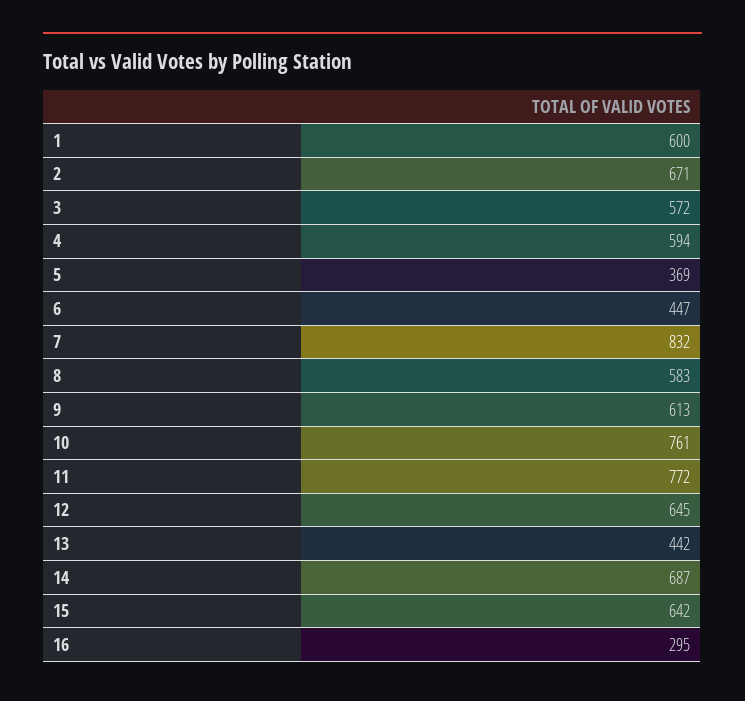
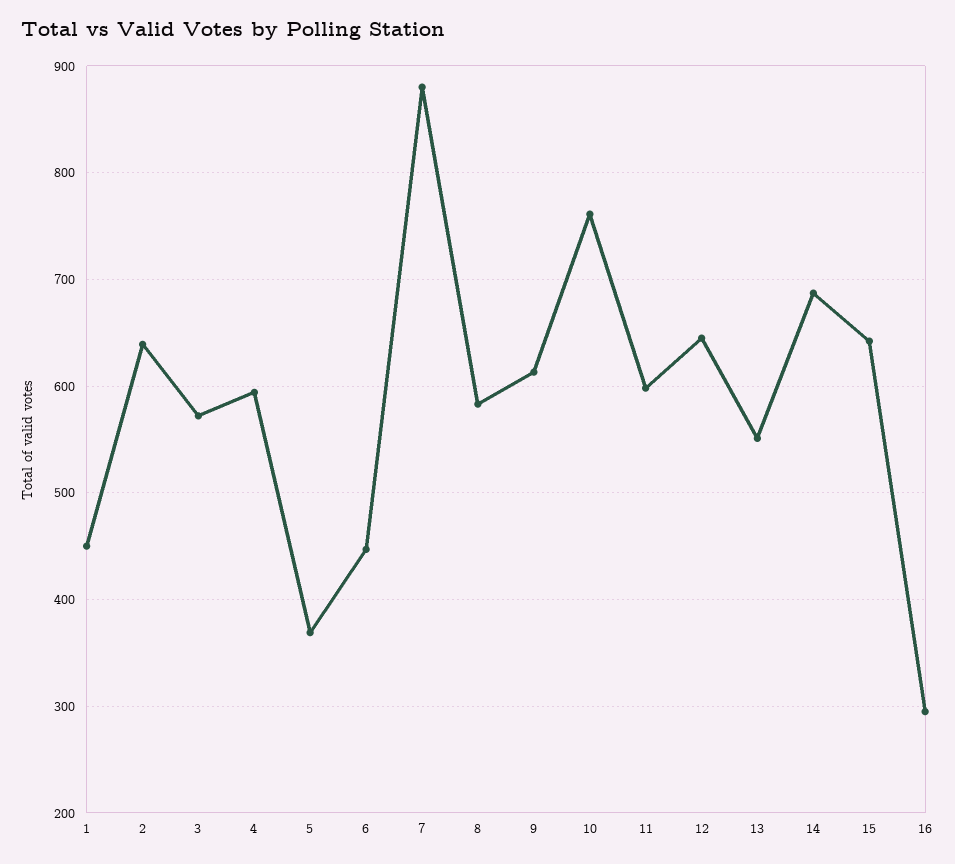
1: 600 -> 450
2: 671 -> 640
7: 832 -> 880
11: 772 -> 600
13: 442 -> 550

